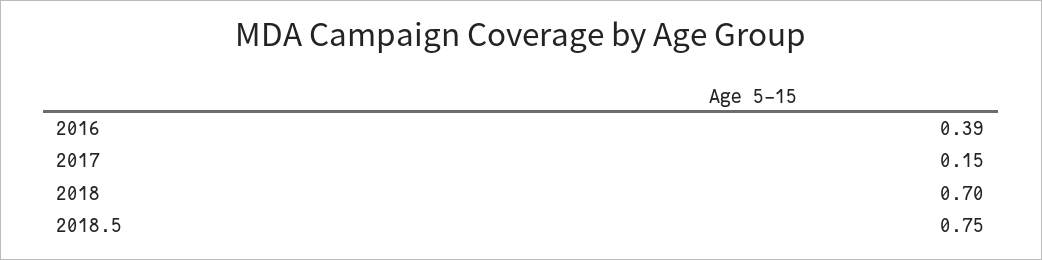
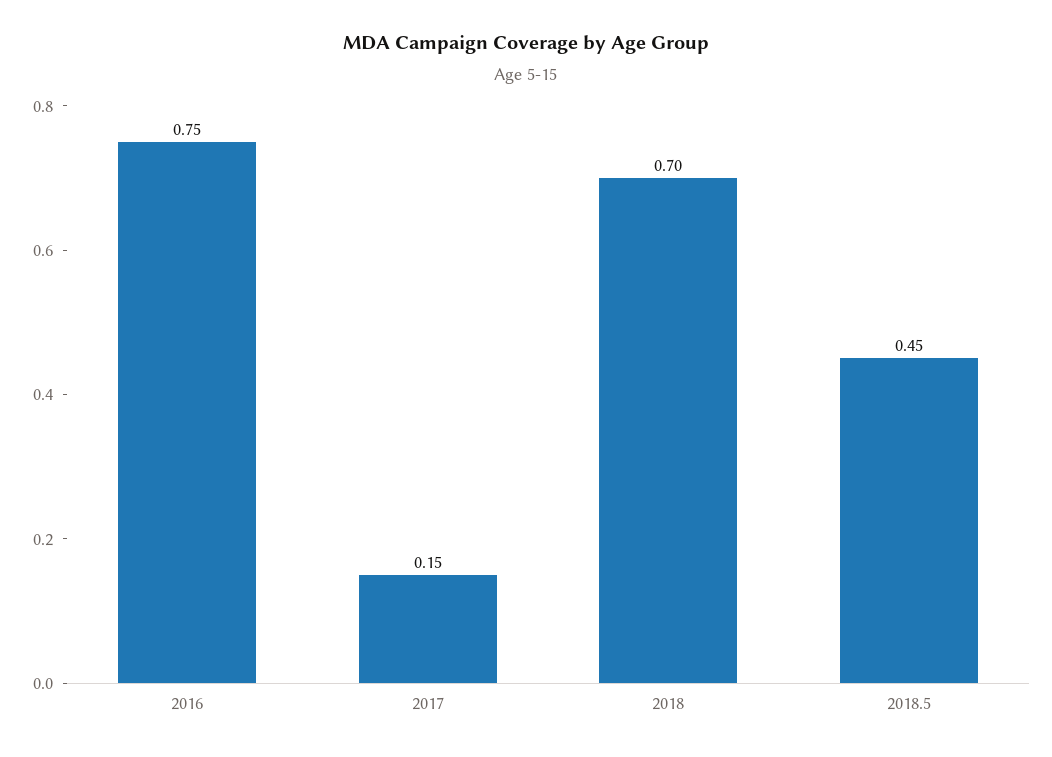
2016: 0.39 -> 0.75
2018.5: 0.75 -> 0.45

